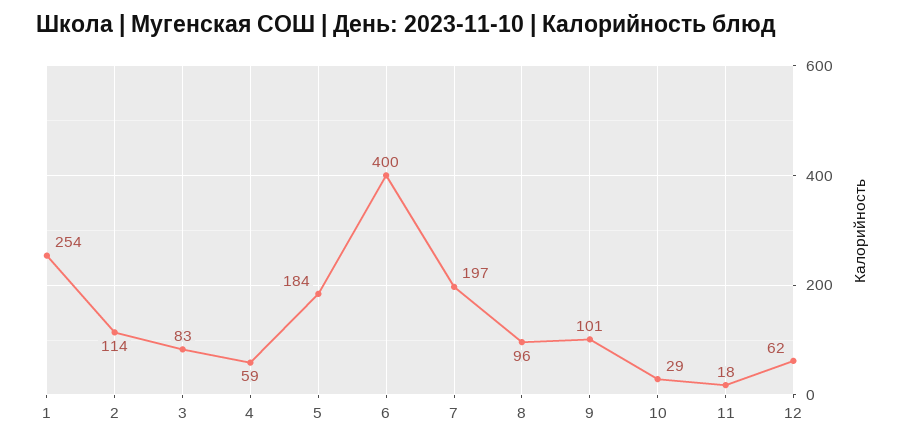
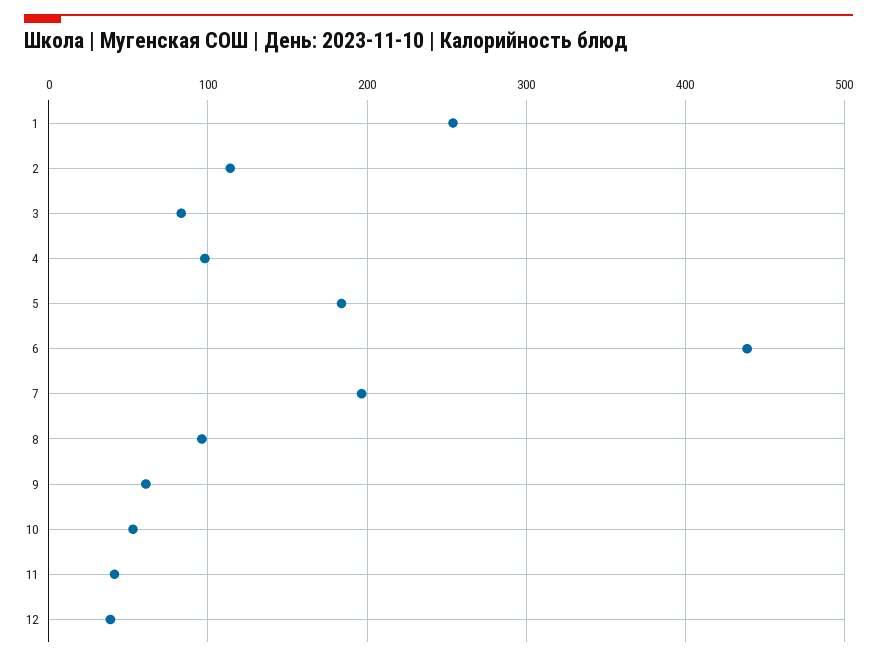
4: 59 -> 100
6: 400 -> 440
9: 101 -> 60
10: 29 -> 50
11: 18 -> 40
12: 62 -> 40

